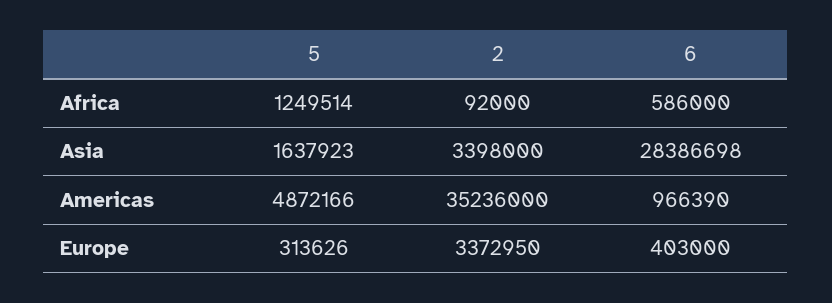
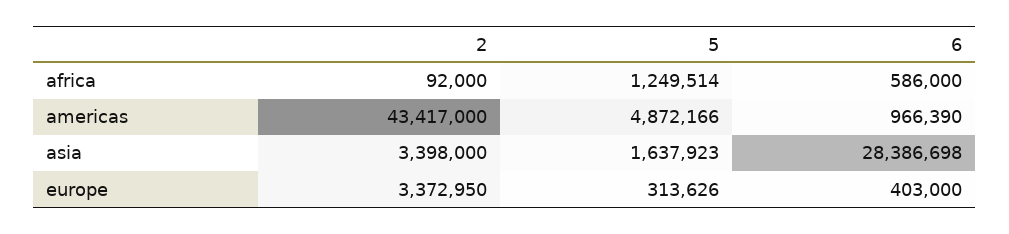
2, Americas: 35236000 -> 43417000

